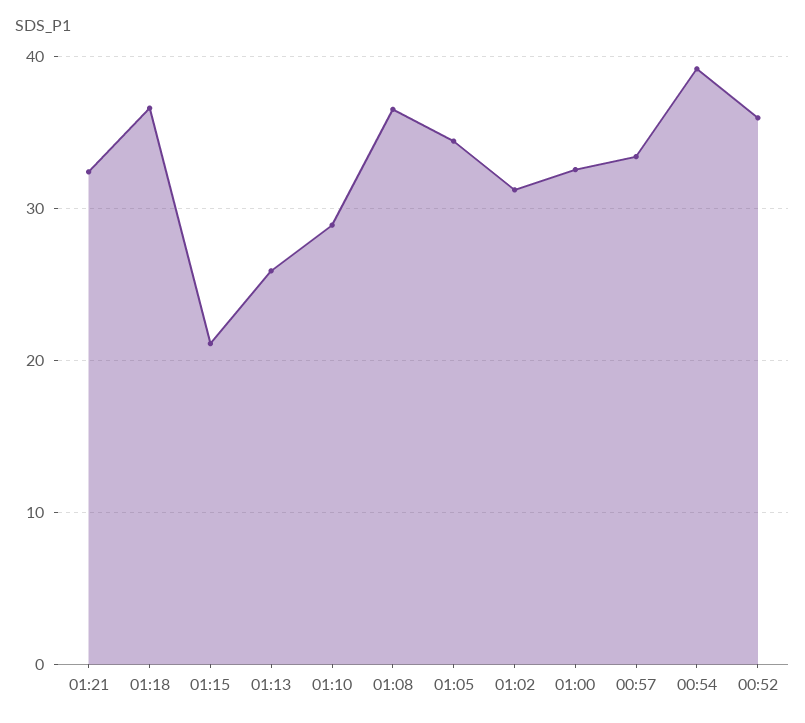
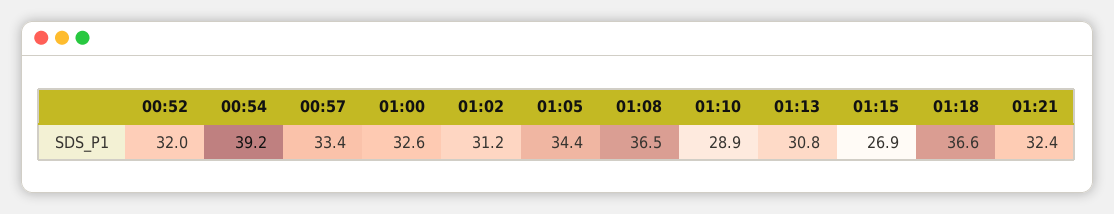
01:15: 21 -> 26.9
01:13: 26 -> 30.8
00:52: 36 -> 32

